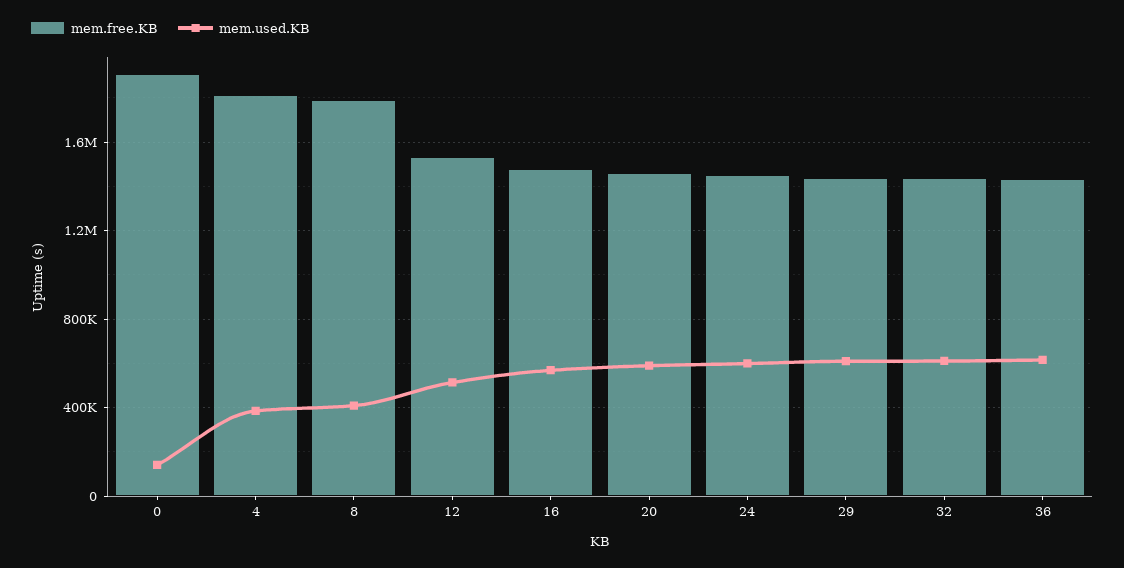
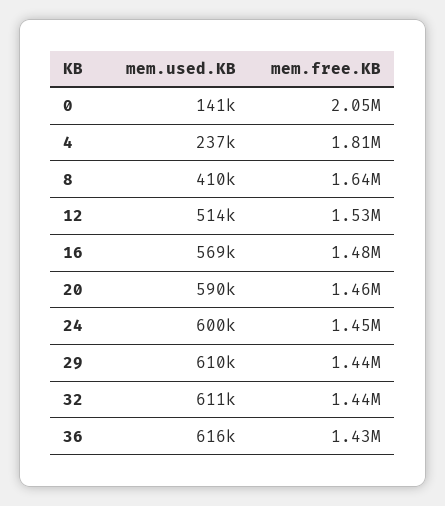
mem.free.KB, 0: 1900000 -> 2050000
mem.used.KB, 4: 400000 -> 237000
mem.free.KB, 8: 1800000 -> 1640000

